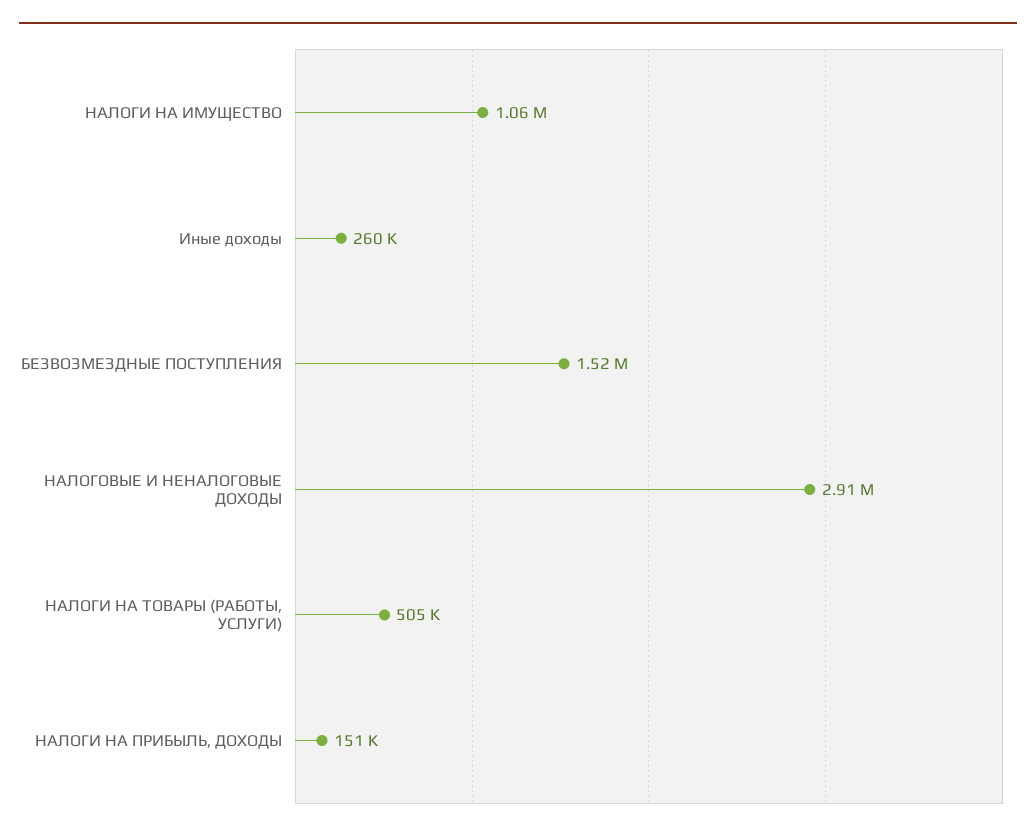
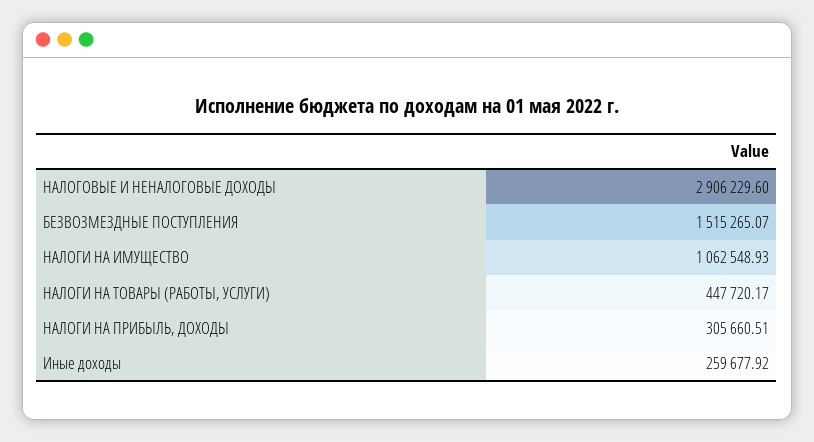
НАЛОГИ НА ТОВАРЫ (РАБОТЫ, УСЛУГИ): 505000 -> 447720.17
НАЛОГИ НА ПРИБЫЛЬ, ДОХОДЫ: 151000 -> 305660.51

